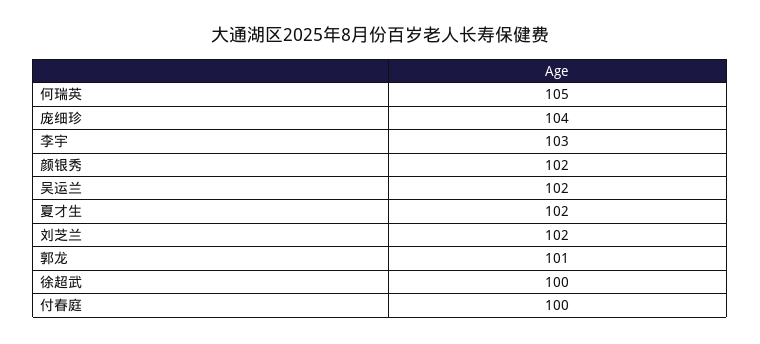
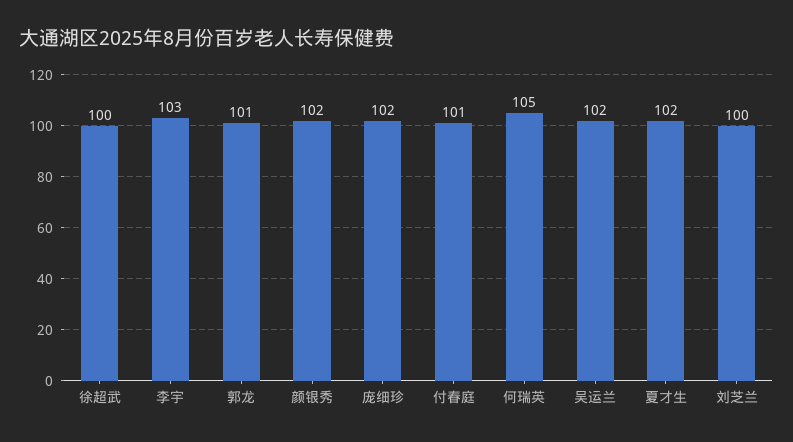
庞细珍: 104 -> 102
刘芝兰: 102 -> 100
付春庭: 100 -> 101

